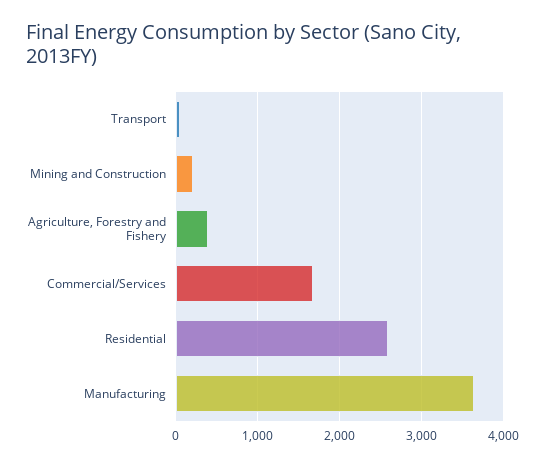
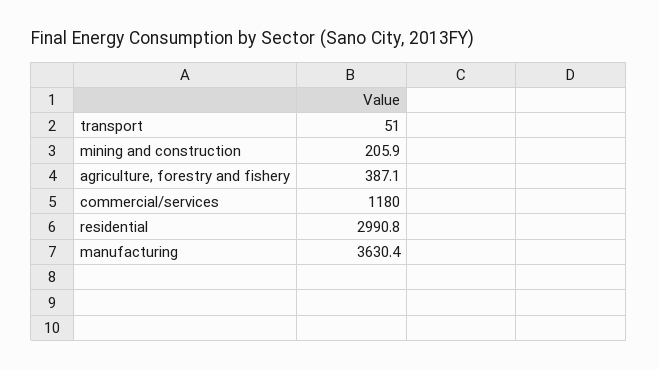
Commercial/Services: 1700 -> 1180
Residential: 2600 -> 2990.8

